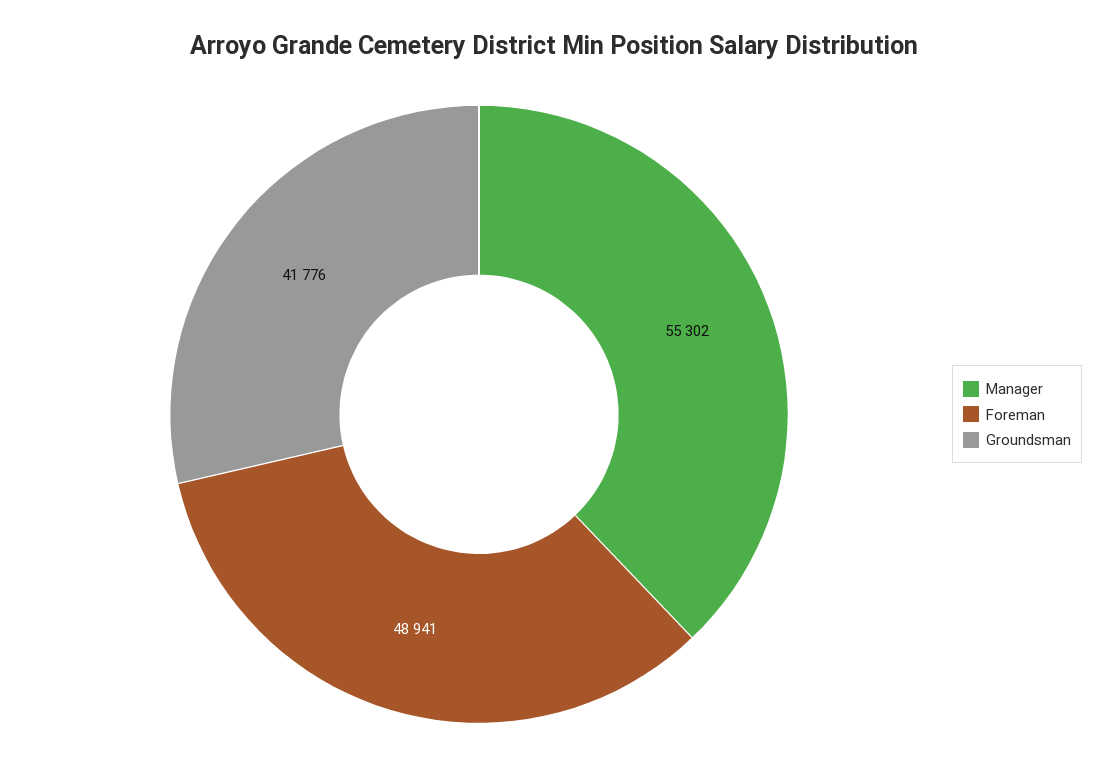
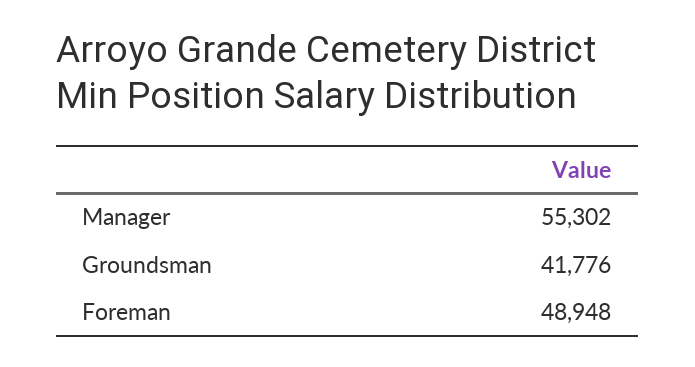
Foreman: 48941 -> 48948

